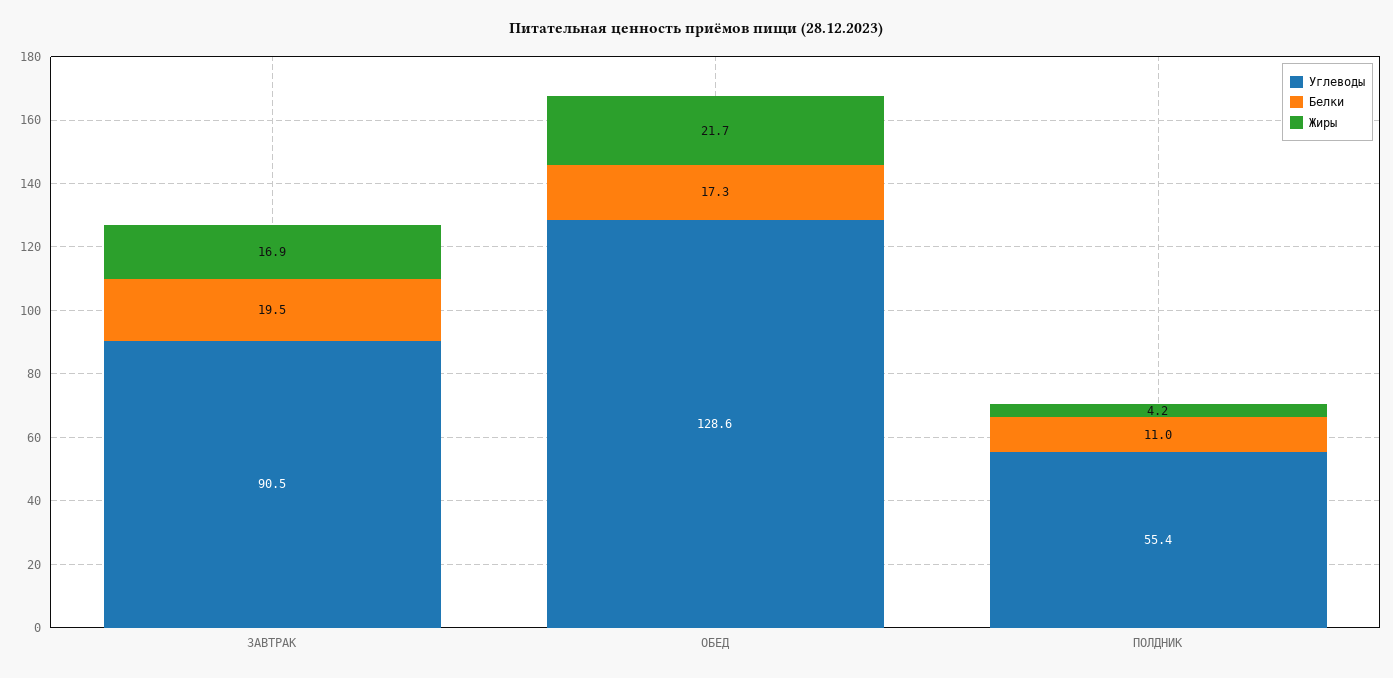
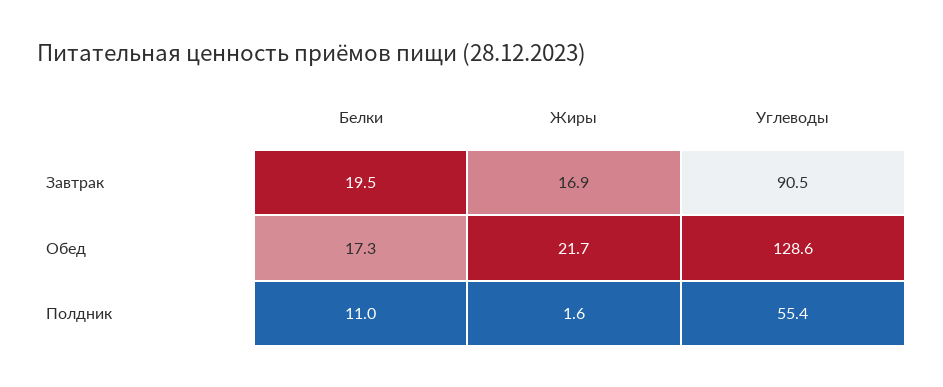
Жиры, ПОЛДНИК: 4.2 -> 1.6

